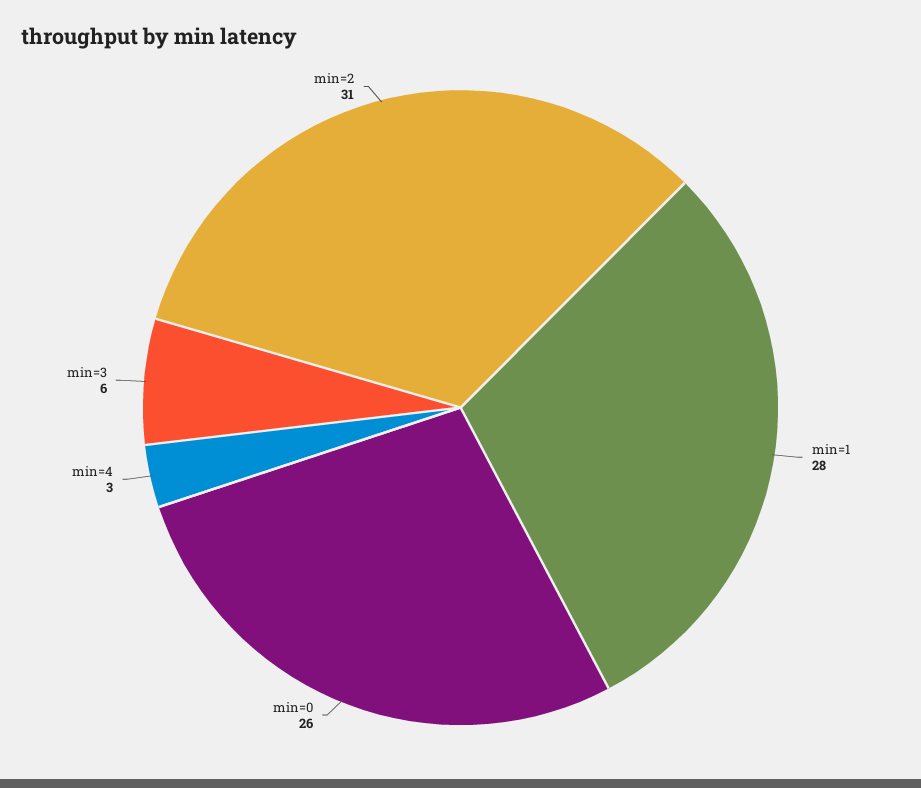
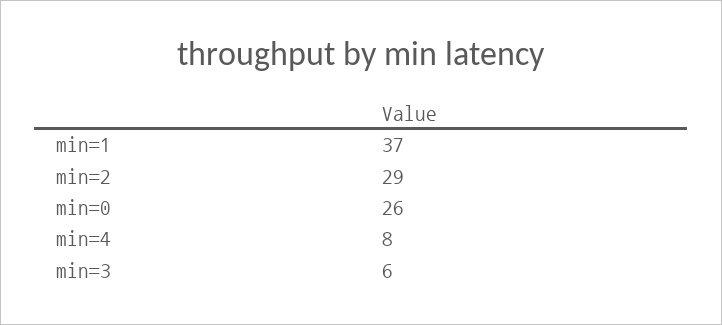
min=1: 28 -> 37
min=4: 3 -> 8
min=2: 31 -> 29

